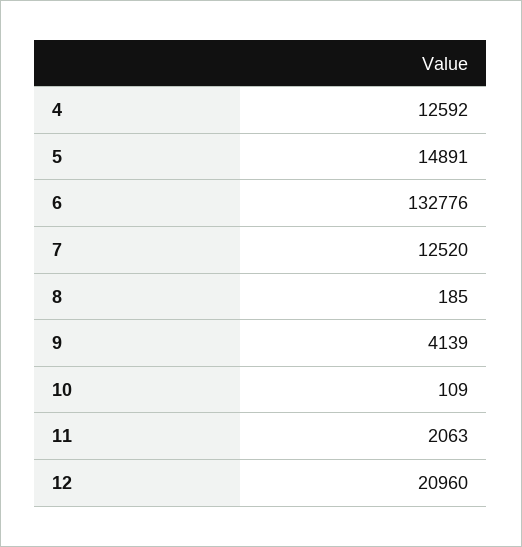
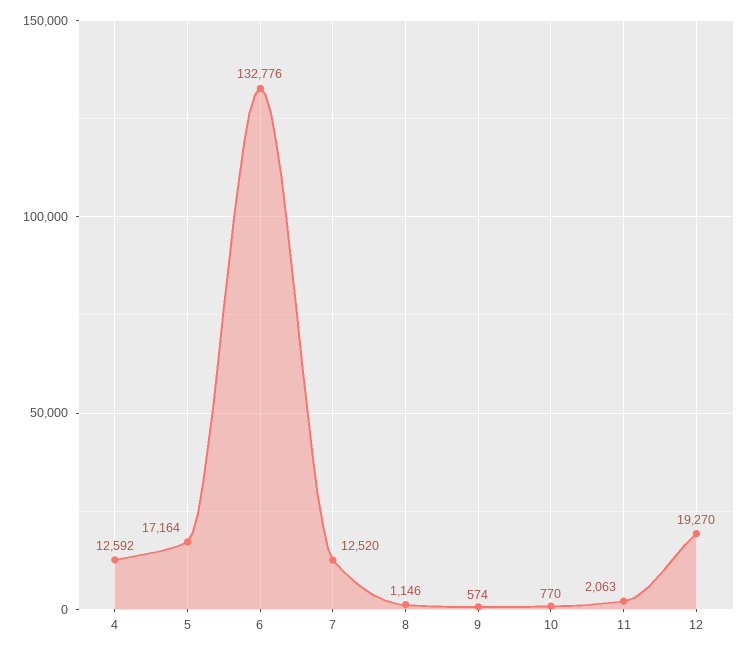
5: 14891 -> 17164
8: 185 -> 1146
9: 4139 -> 574
10: 109 -> 770
12: 20960 -> 19270

